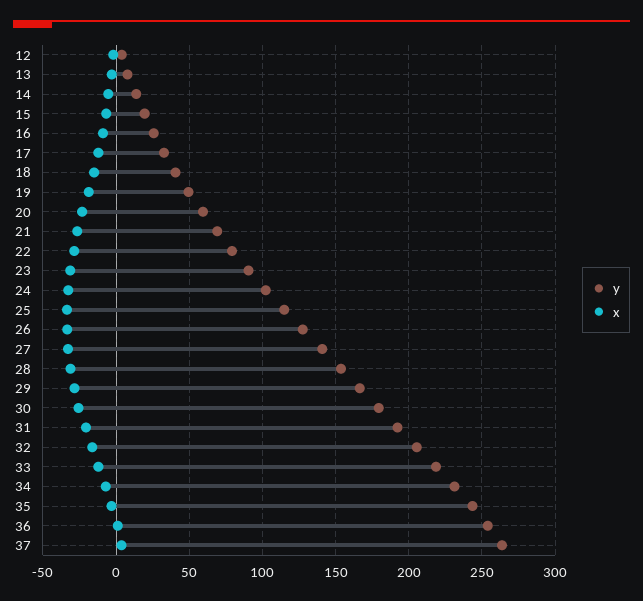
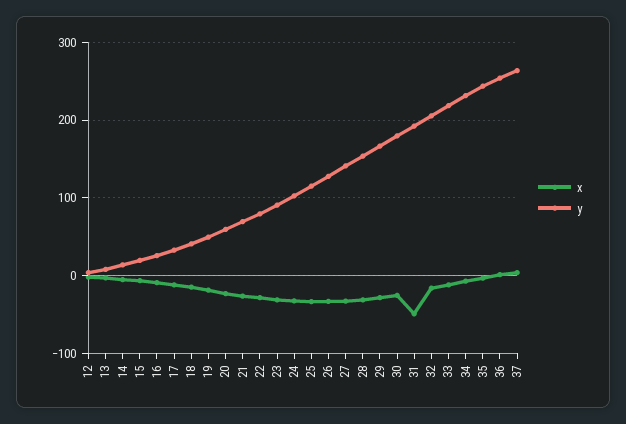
x, 31: -20 -> -50

